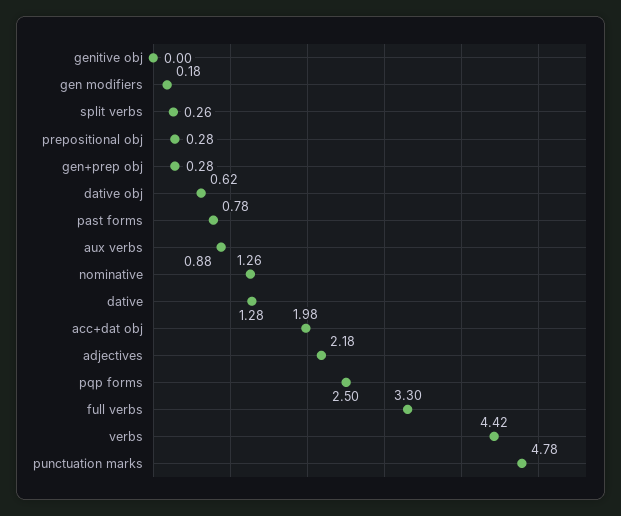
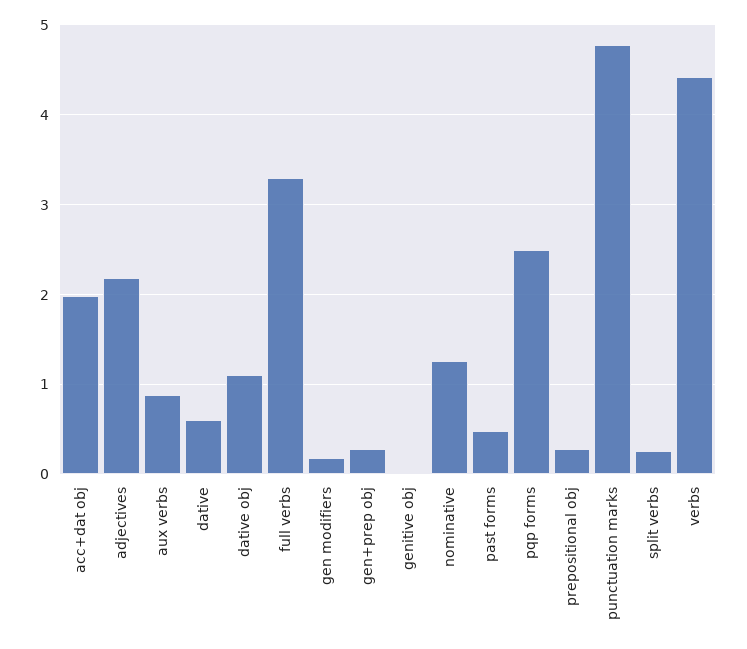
dative obj: 0.62 -> 1.1
past forms: 0.78 -> 0.5
dative: 1.28 -> 0.6

